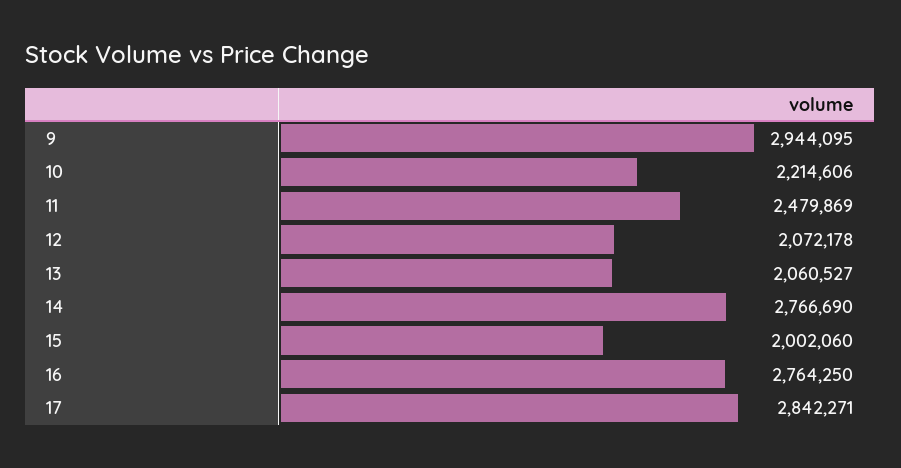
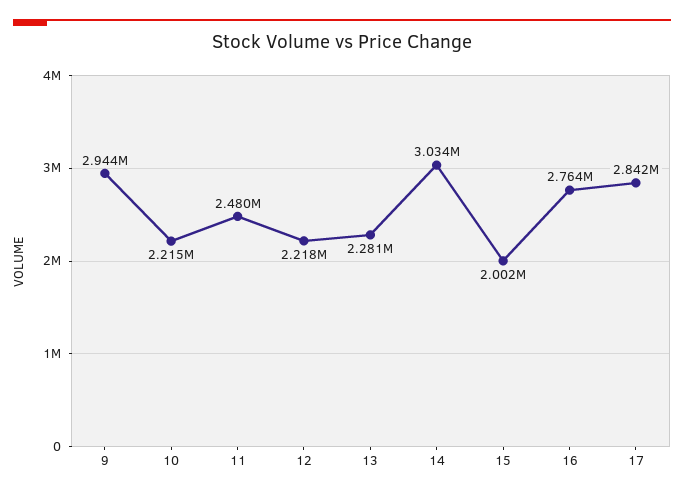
12: 2072178 -> 2218000
13: 2060527 -> 2281000
14: 2766690 -> 3034000

